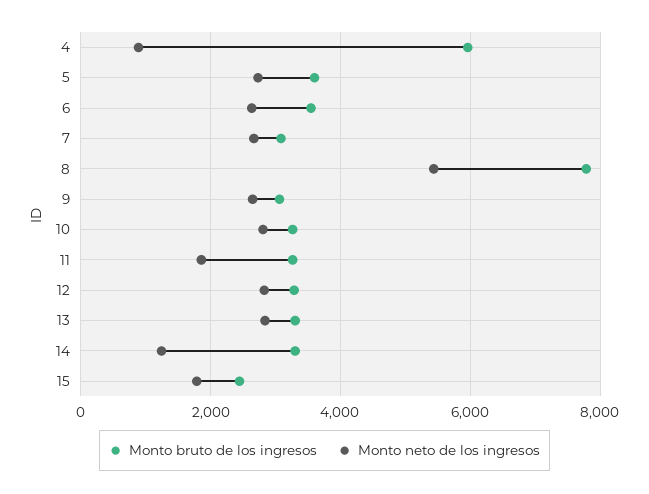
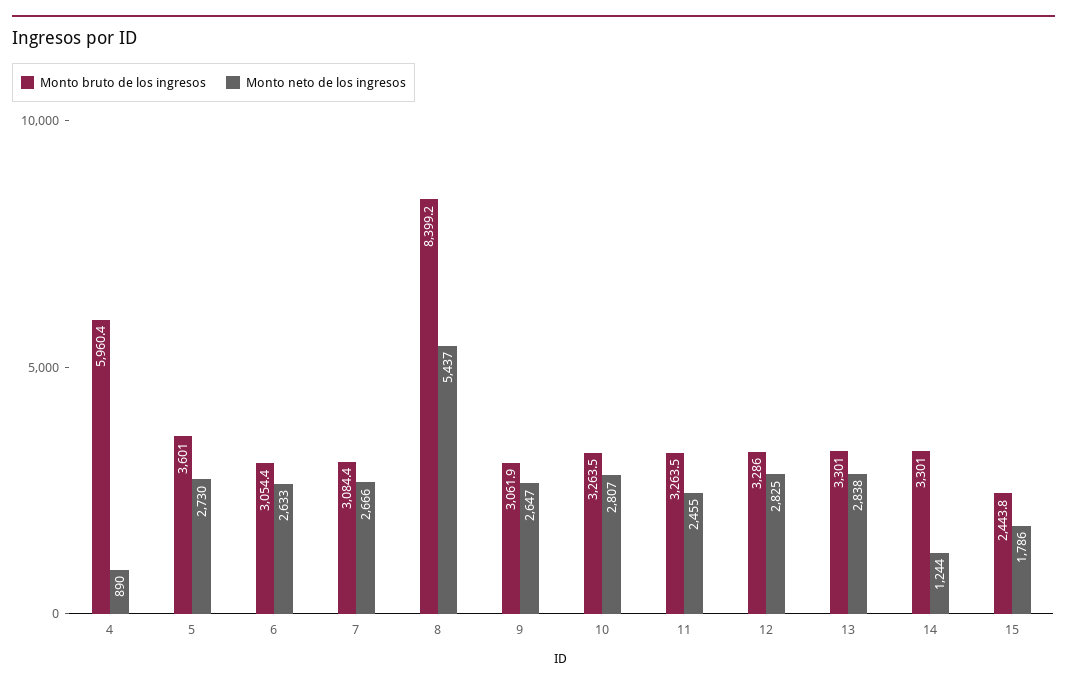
Monto bruto de los ingresos, 6: 3600 -> 3054.4
Monto bruto de los ingresos, 8: 7800 -> 8399.2
Monto neto de los ingresos, 11: 1800 -> 2455

